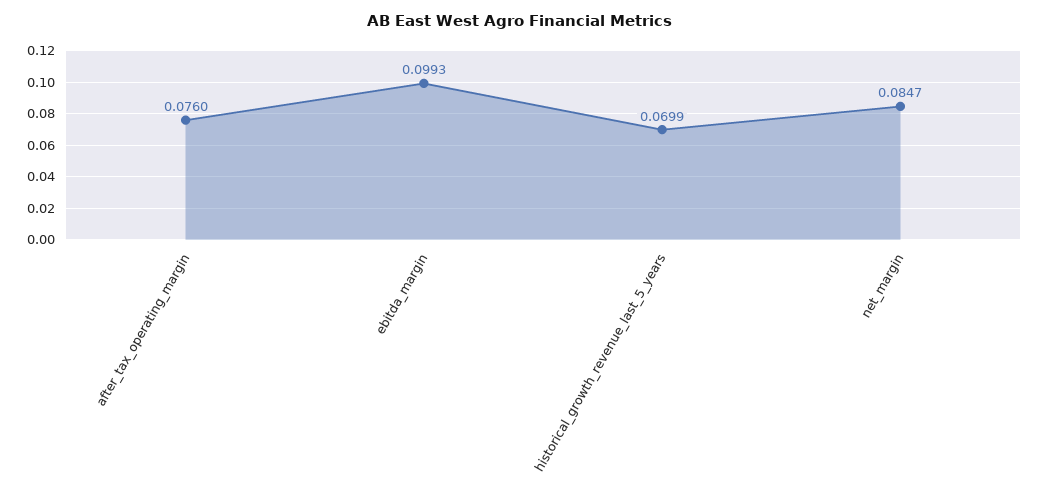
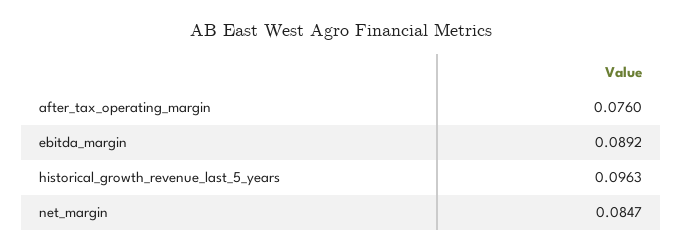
ebitda_margin: 0.0993 -> 0.0892
historical_growth_revenue_last_5_years: 0.0699 -> 0.0963

